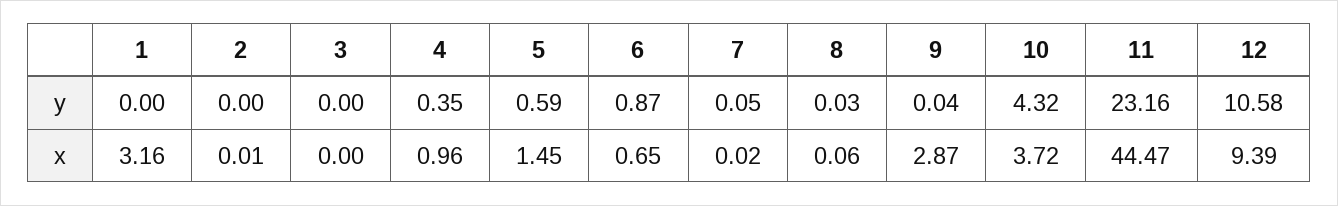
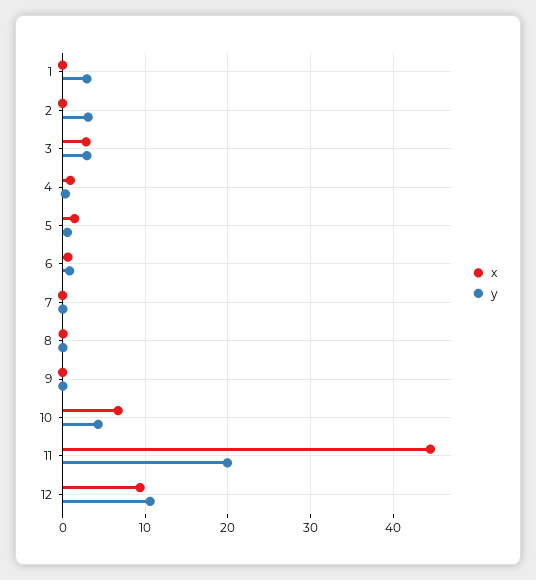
y, 1: 0 -> 3
y, 2: 0 -> 3
y, 3: 0 -> 3
y, 11: 23.16 -> 20
x, 1: 3.16 -> 0
x, 3: 0 -> 3
x, 9: 2.87 -> 0
x, 10: 3.72 -> 7

